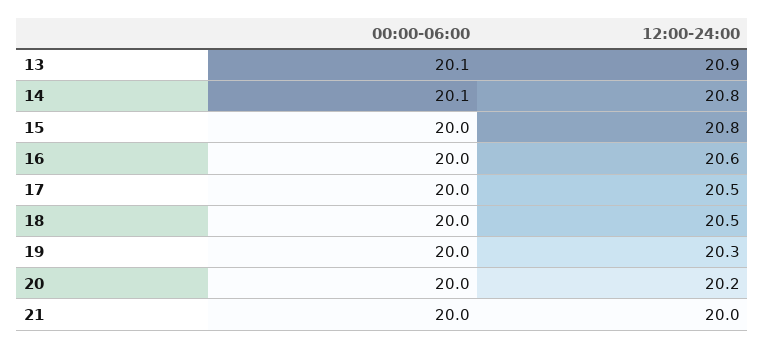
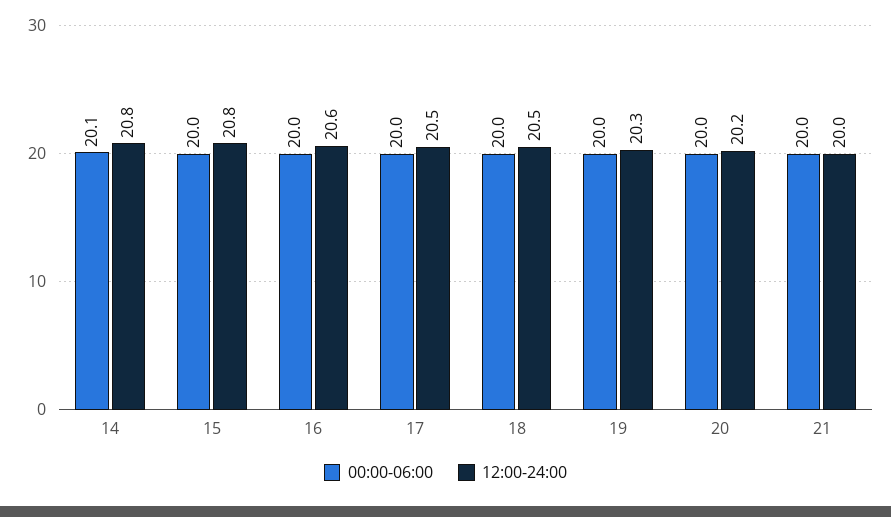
00:00-06:00, 13: 20.1 -> none
12:00-24:00, 13: 20.9 -> none

